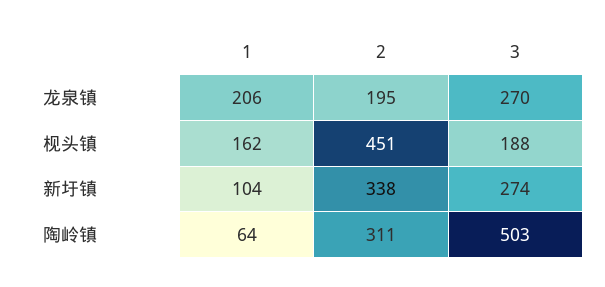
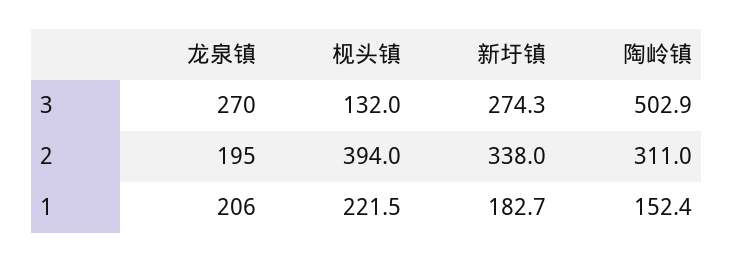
1, 枧头镇: 162 -> 221.5
2, 枧头镇: 451 -> 394
3, 枧头镇: 188 -> 132
1, 新圩镇: 104 -> 182.7
1, 陶岭镇: 64 -> 152.4

